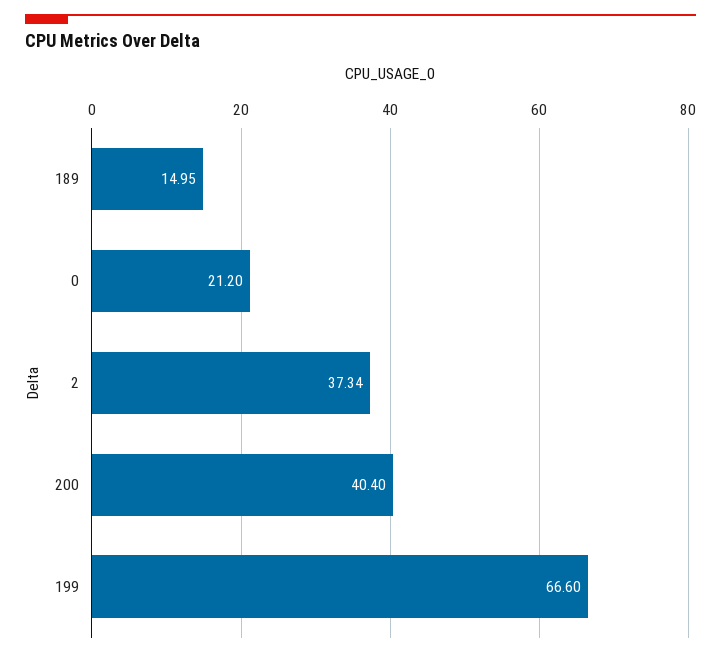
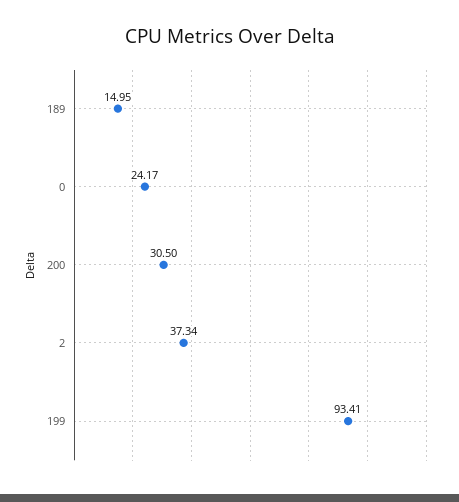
0: 21.2 -> 24.17
200: 40.4 -> 30.5
199: 66.6 -> 93.41

